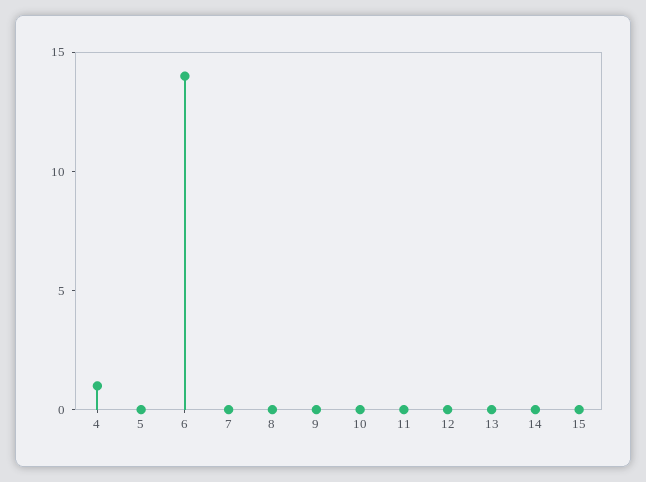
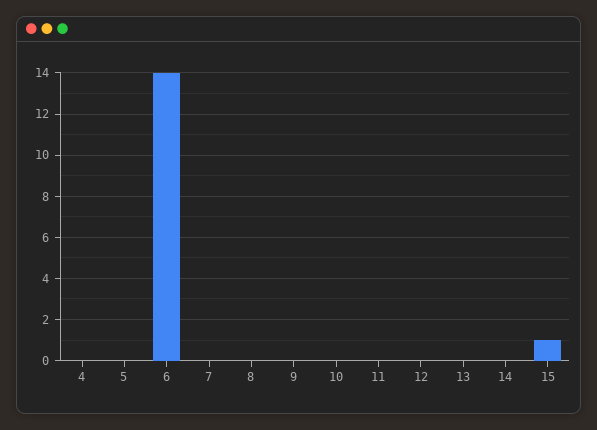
4: 1 -> 0
15: 0 -> 1

